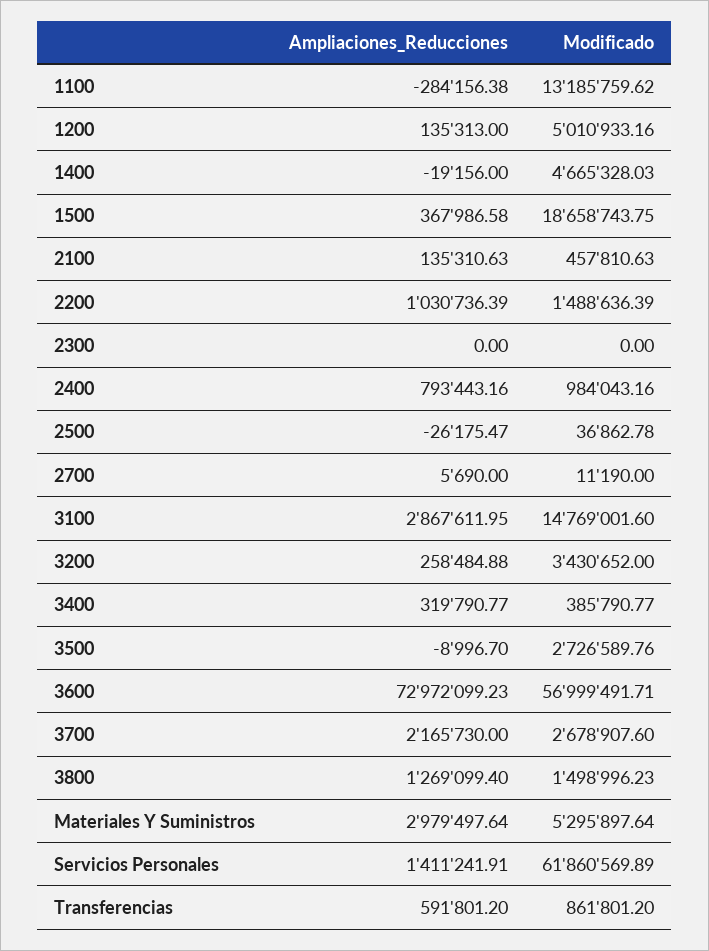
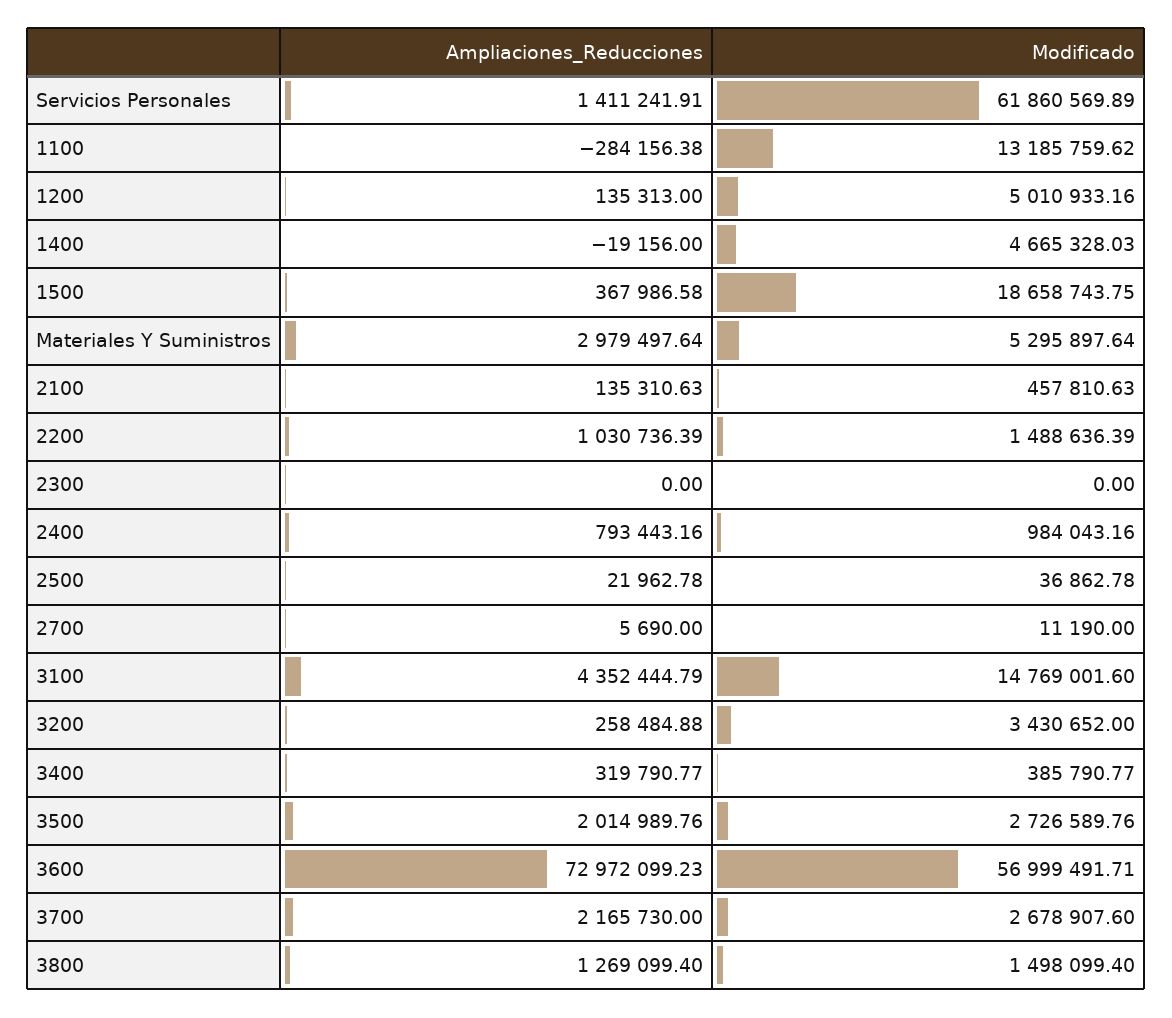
Ampliaciones_Reducciones, 2500: -26175.47 -> 21962.78
Ampliaciones_Reducciones, 3100: 2867611.95 -> 4352444.79
Ampliaciones_Reducciones, 3500: -8996.7 -> 2014989.76
Modificado, 3800: 1498996.23 -> 1498099.4
Ampliaciones_Reducciones, Transferencias: 591801.2 -> none
Modificado, Transferencias: 861801.2 -> none

